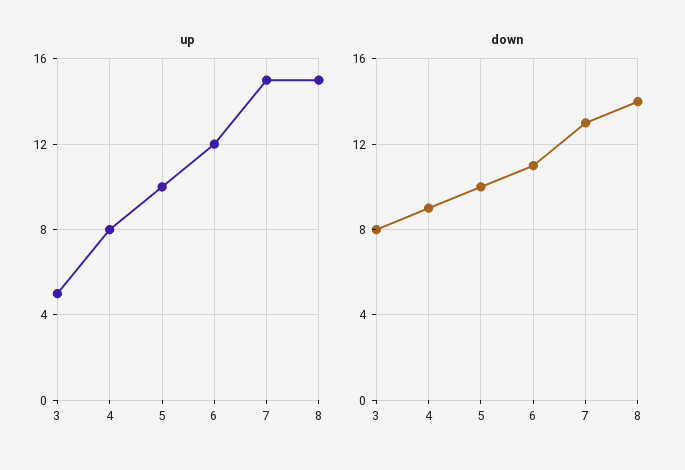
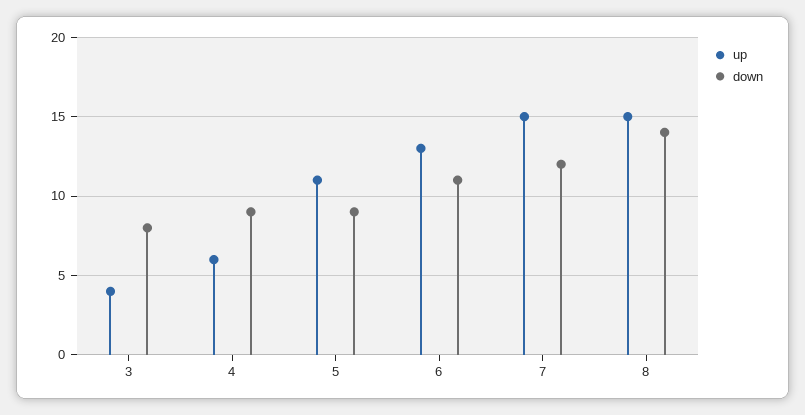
up, 3: 5 -> 4
up, 4: 8 -> 6
up, 5: 10 -> 11
up, 6: 12 -> 13
down, 5: 10 -> 9
down, 7: 13 -> 12

